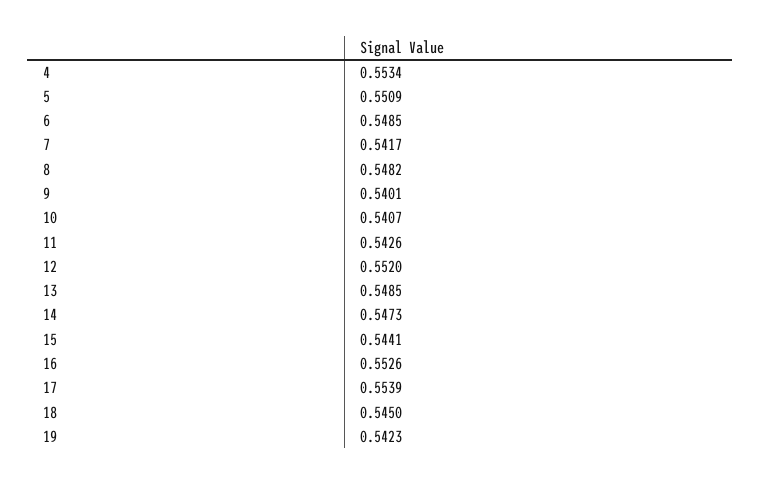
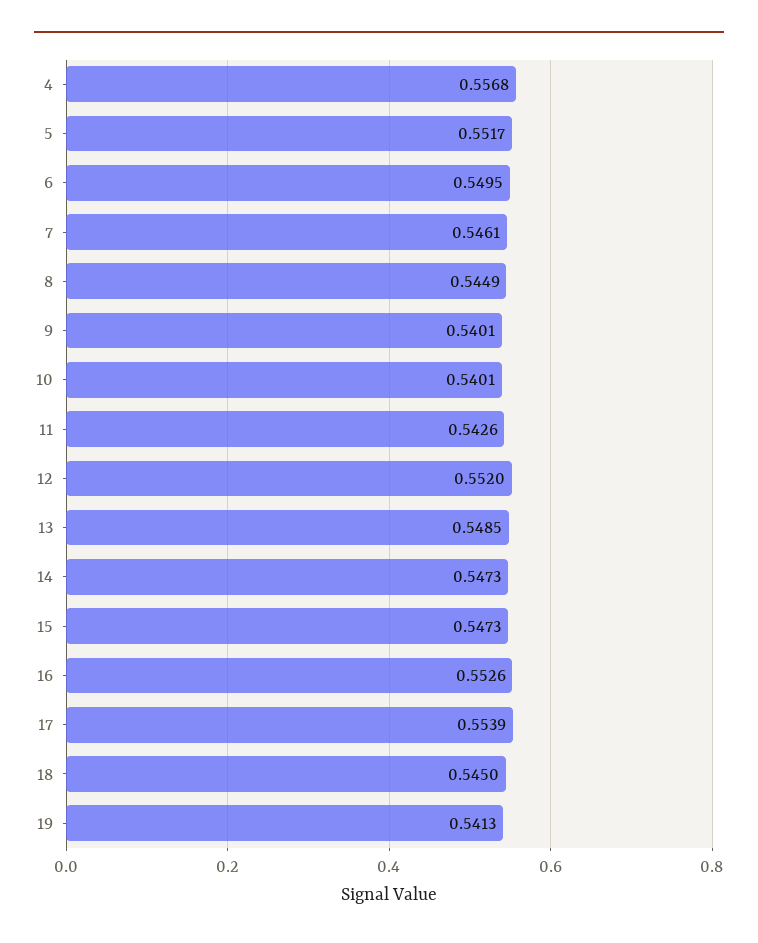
4: 0.5534 -> 0.5568
5: 0.5509 -> 0.5517
6: 0.5485 -> 0.5495
7: 0.5417 -> 0.5461
8: 0.5482 -> 0.5449
10: 0.5407 -> 0.5401
15: 0.5441 -> 0.5473
19: 0.5423 -> 0.5413

